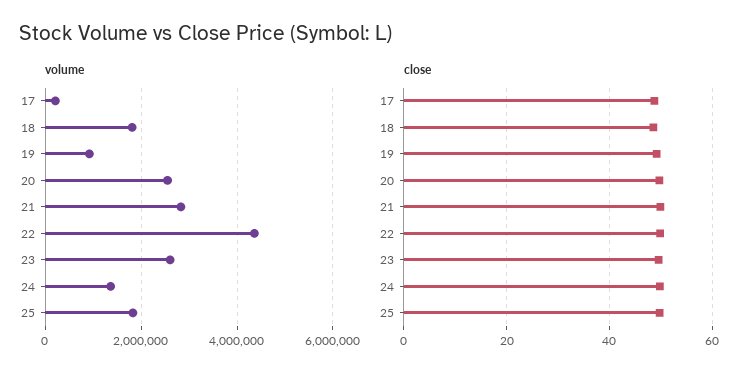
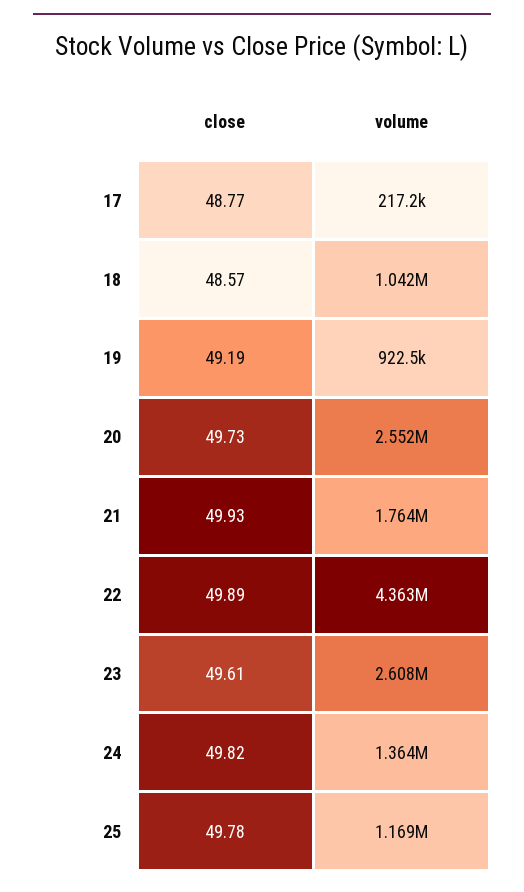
volume, 18: 1800000 -> 1042000
volume, 21: 2800000 -> 1764000
volume, 25: 1800000 -> 1169000

